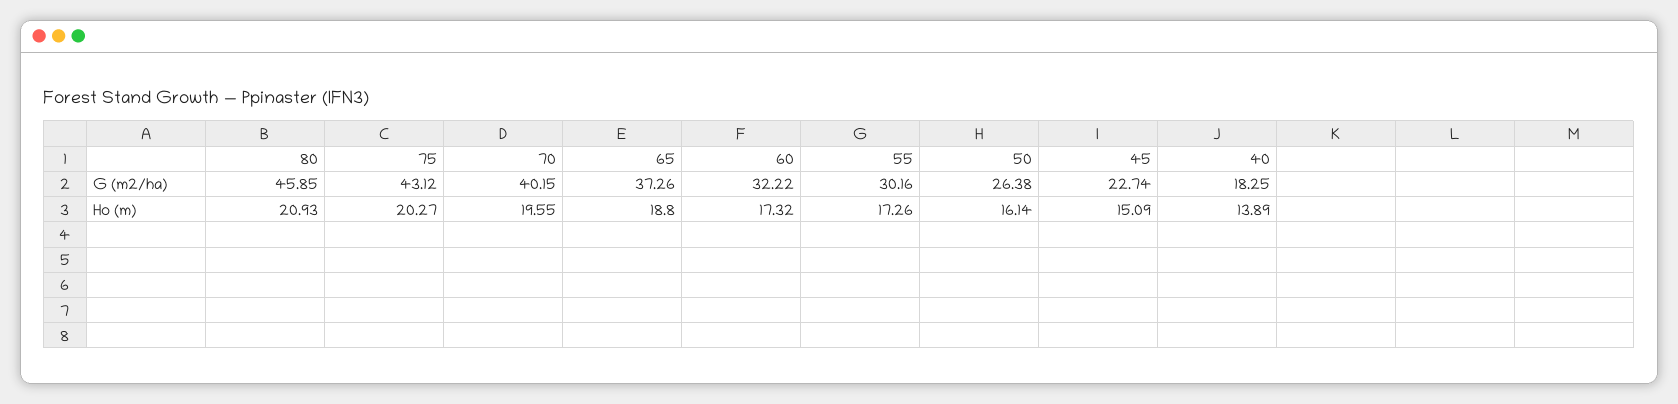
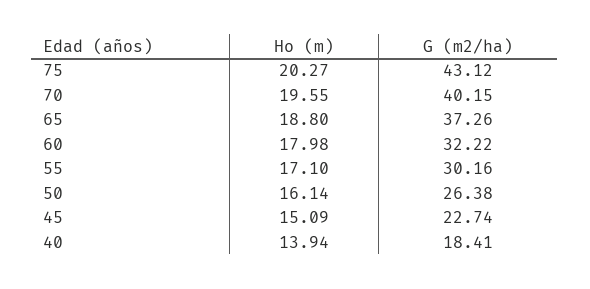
80, G (m2/ha): 45.85 -> none
40, G (m2/ha): 18.25 -> 18.41
80, Ho (m): 20.93 -> none
60, Ho (m): 17.32 -> 17.98
55, Ho (m): 17.26 -> 17.1
40, Ho (m): 13.89 -> 13.94

